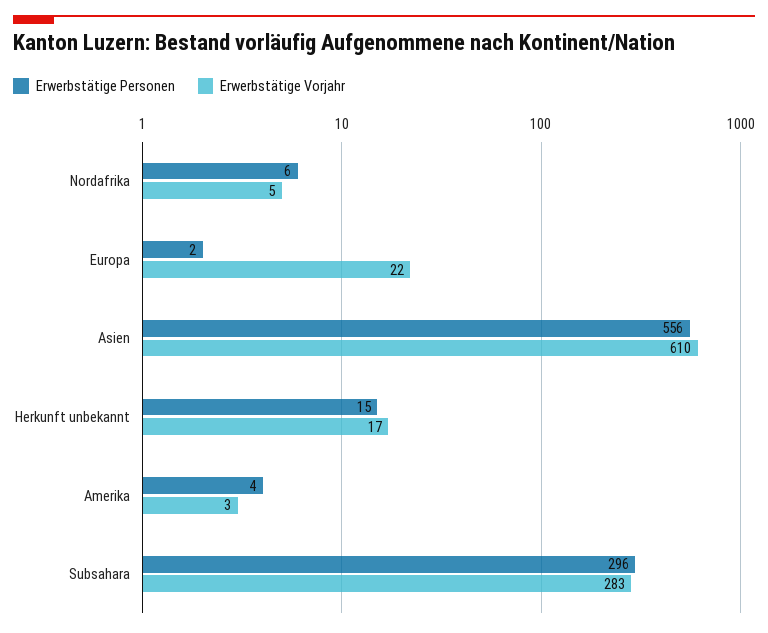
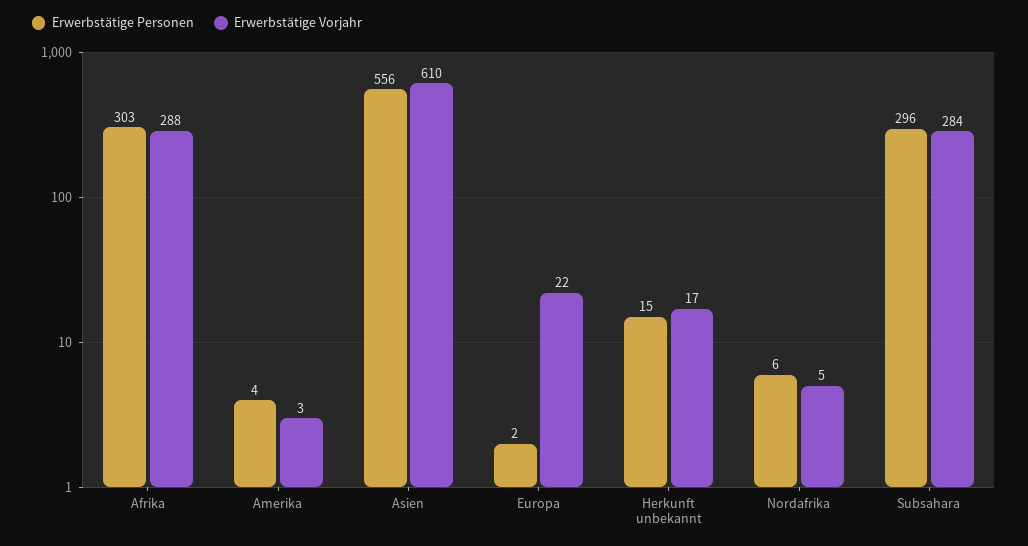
Erwerbstätige Vorjahr, Subsahara: 283 -> 284
Erwerbstätige Personen, Afrika: none -> 303
Erwerbstätige Vorjahr, Afrika: none -> 288

